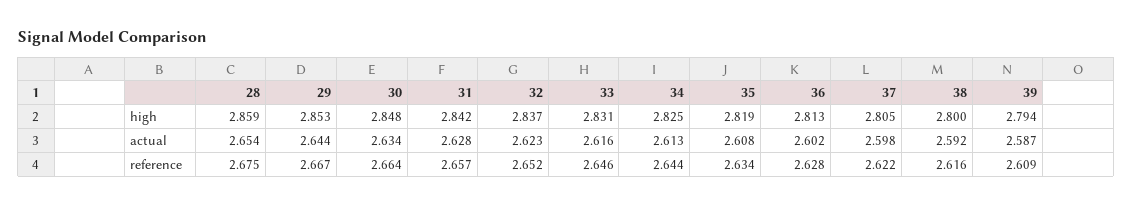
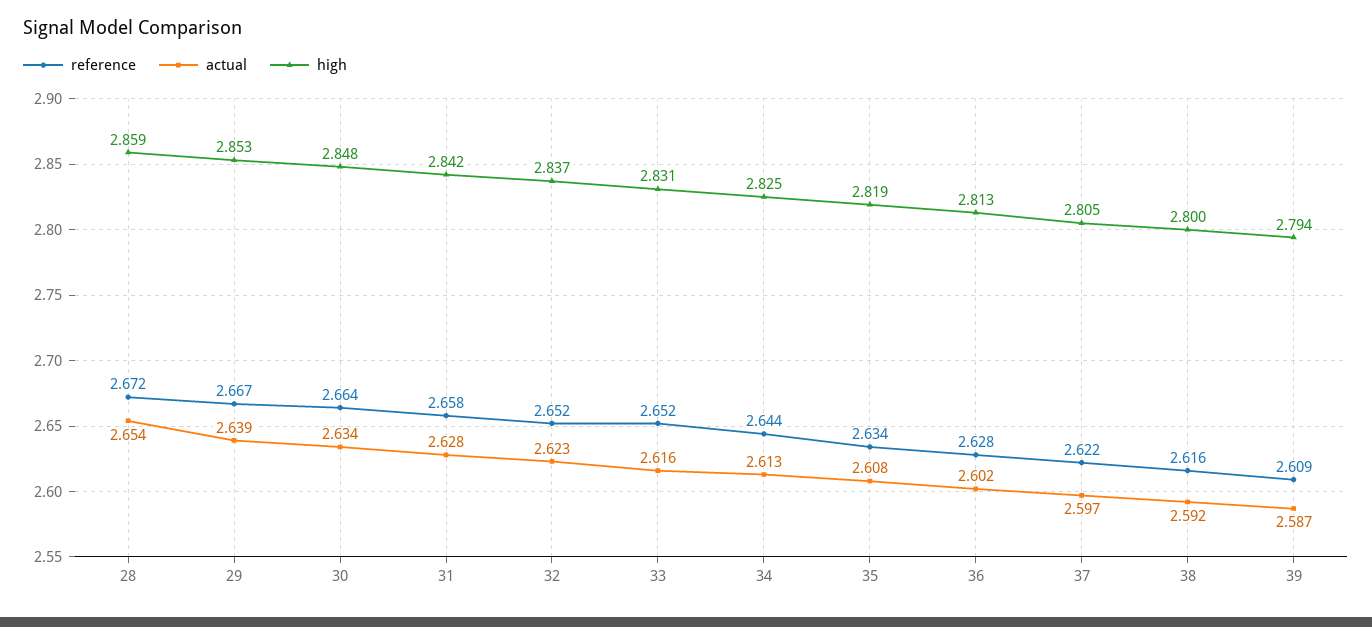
actual, 29: 2.644 -> 2.639
actual, 37: 2.598 -> 2.597
reference, 28: 2.675 -> 2.672
reference, 31: 2.657 -> 2.658
reference, 33: 2.646 -> 2.652

